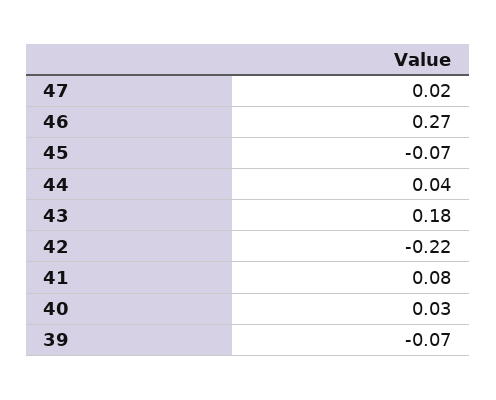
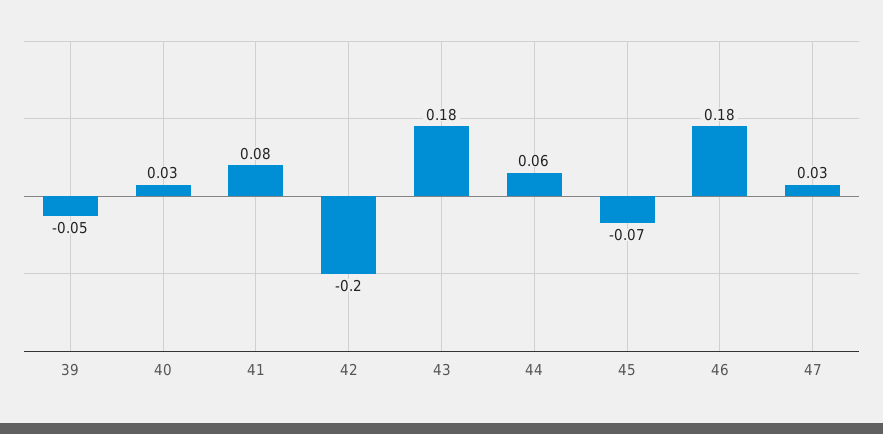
47: 0.02 -> 0.03
46: 0.27 -> 0.18
44: 0.04 -> 0.06
42: -0.22 -> -0.2
39: -0.07 -> -0.05

